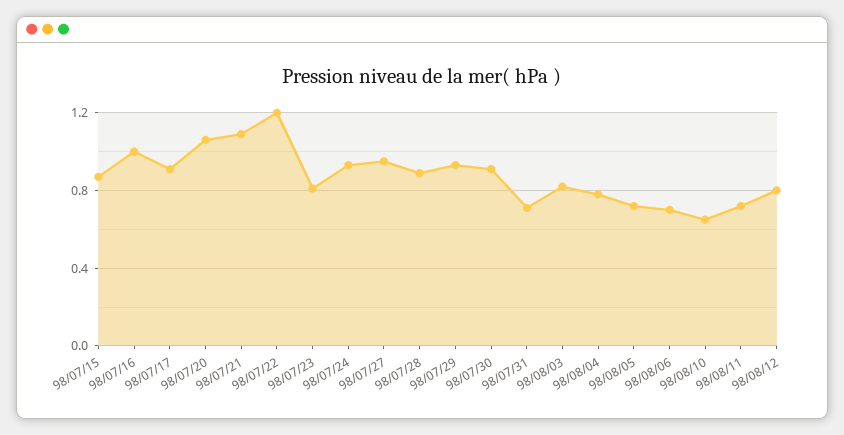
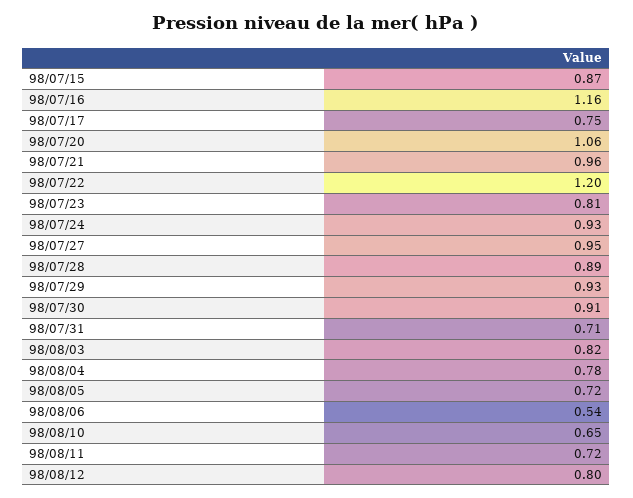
98/07/16: 1 -> 1.16
98/07/17: 0.9 -> 0.75
98/07/21: 1.1 -> 0.96
98/08/06: 0.7 -> 0.54

